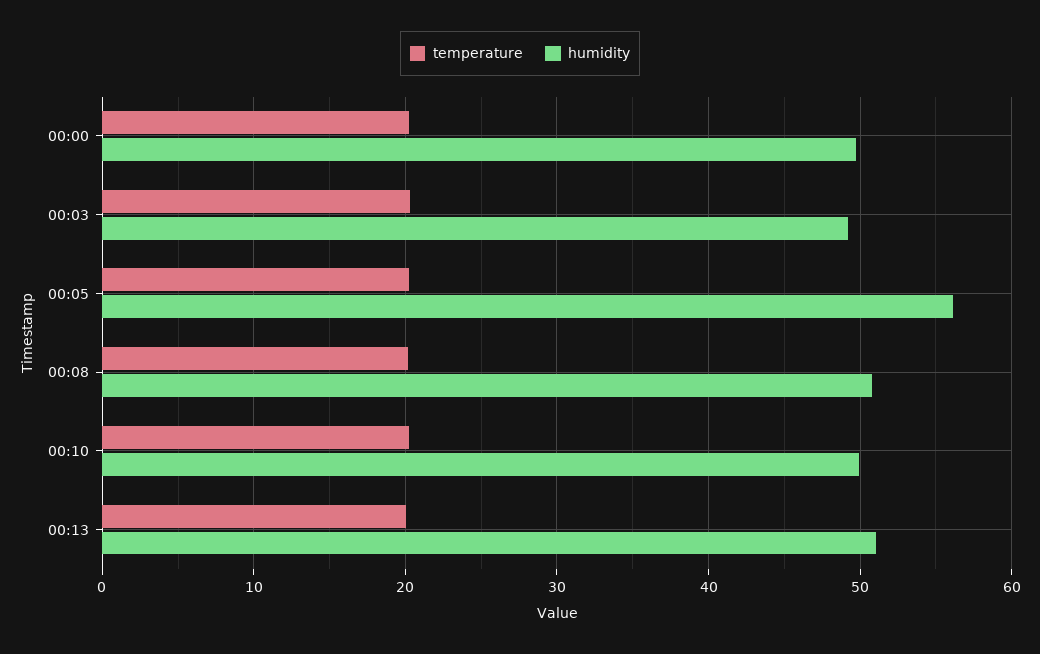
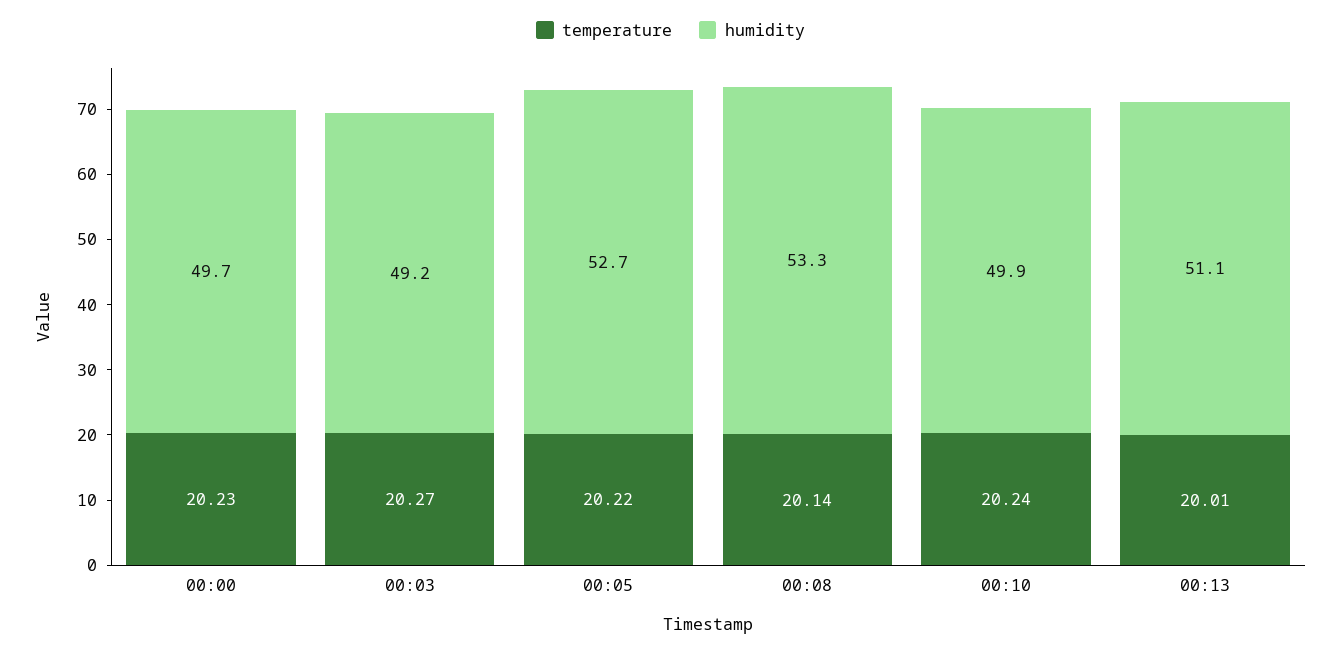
humidity, 00:05: 56 -> 52.7
humidity, 00:08: 51 -> 53.3

